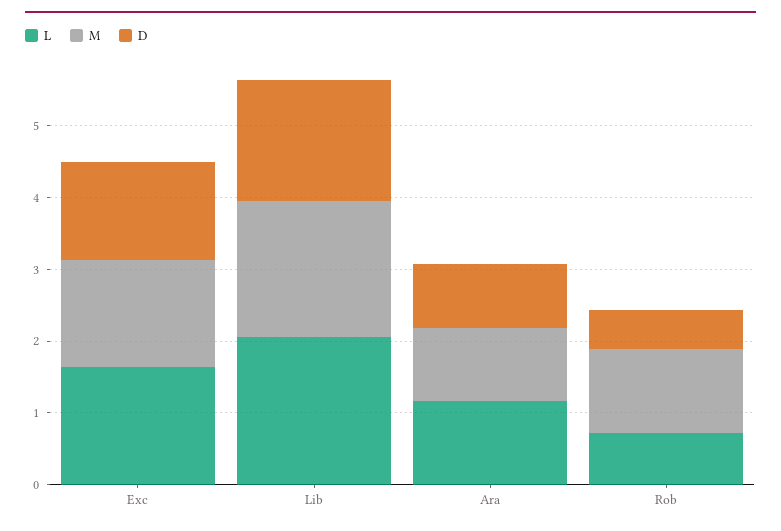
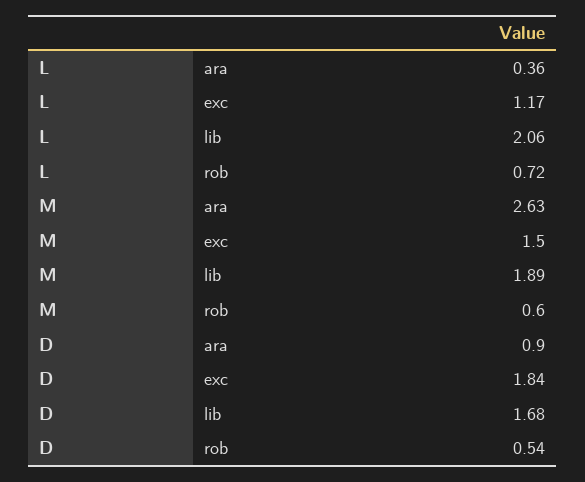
L, Exc: 1.6 -> 1.17
D, Exc: 1.4 -> 1.84
L, Ara: 1.2 -> 0.36
M, Ara: 1 -> 2.63
M, Rob: 1.2 -> 0.6

